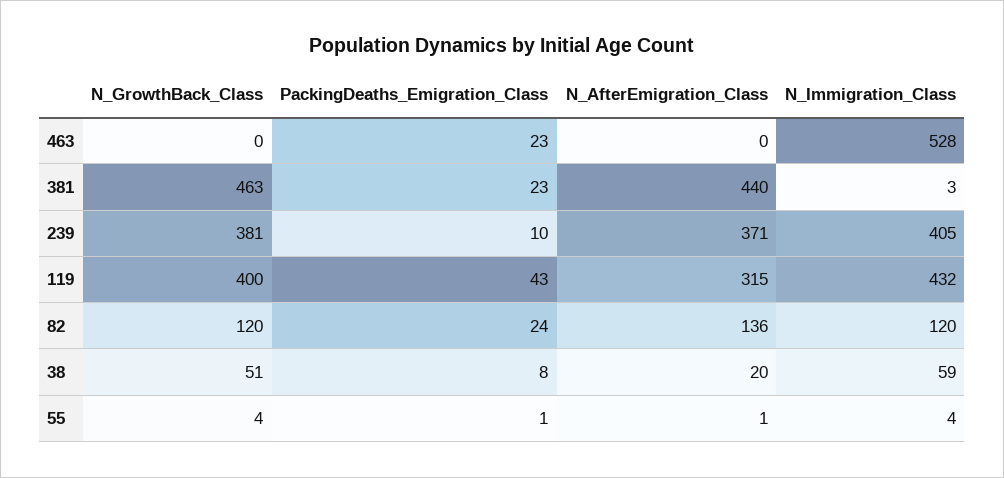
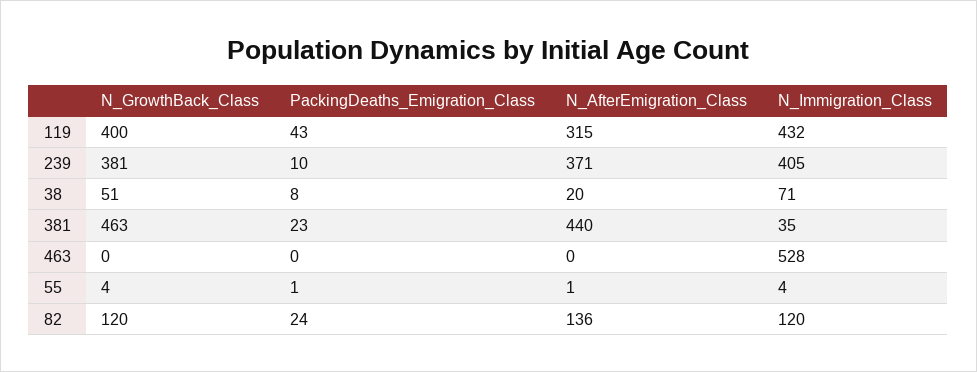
PackingDeaths_Emigration_Class, 463: 23 -> 0
N_Immigration_Class, 381: 3 -> 35
N_Immigration_Class, 38: 59 -> 71

